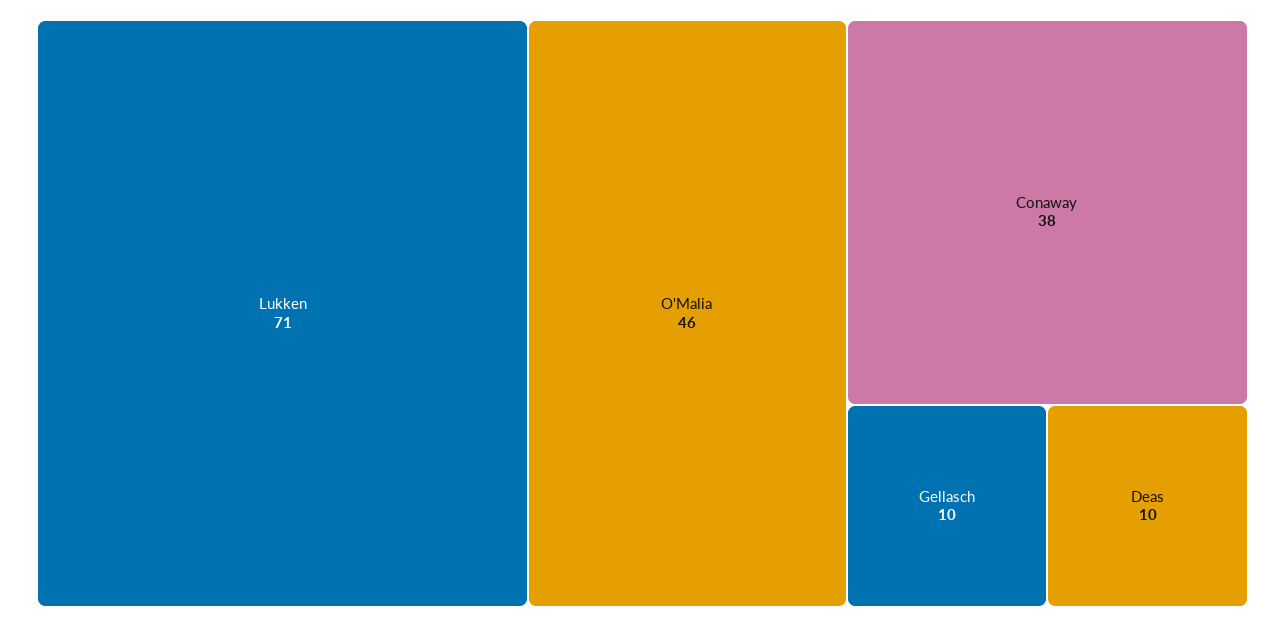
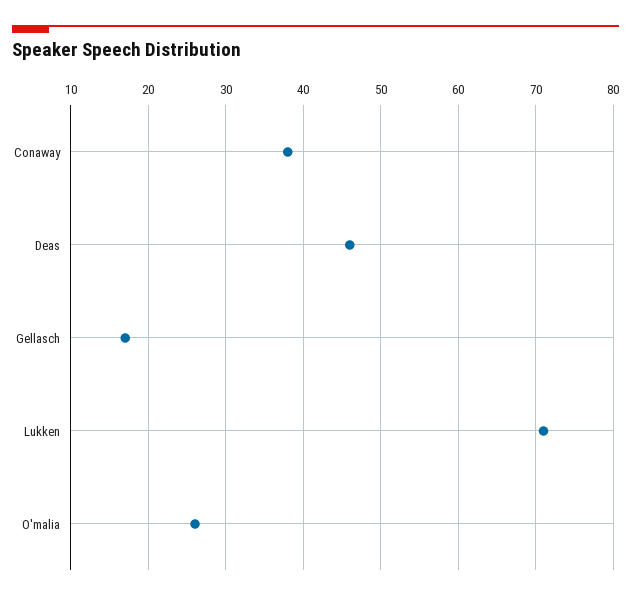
O'Malia: 46 -> 26
Gellasch: 10 -> 17
Deas: 10 -> 46

